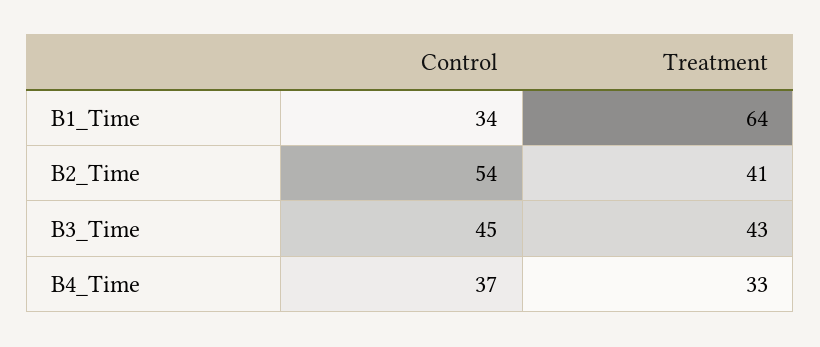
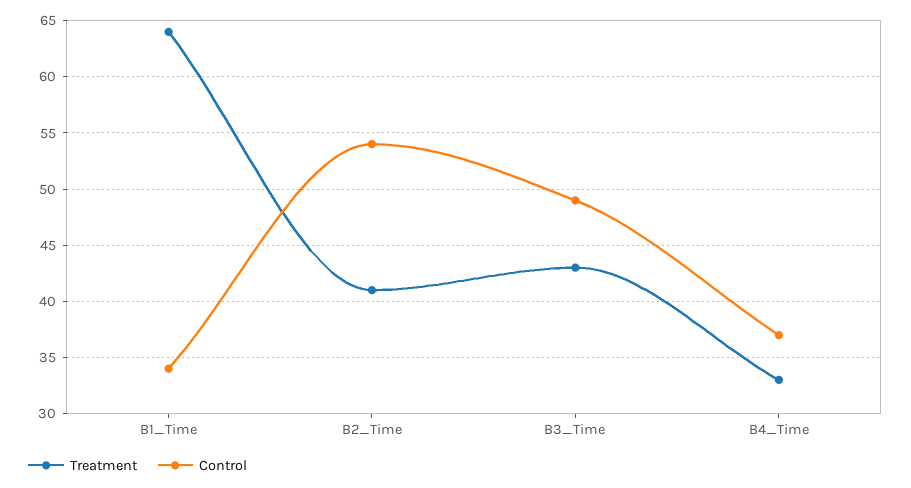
Control, B3_Time: 45 -> 49

